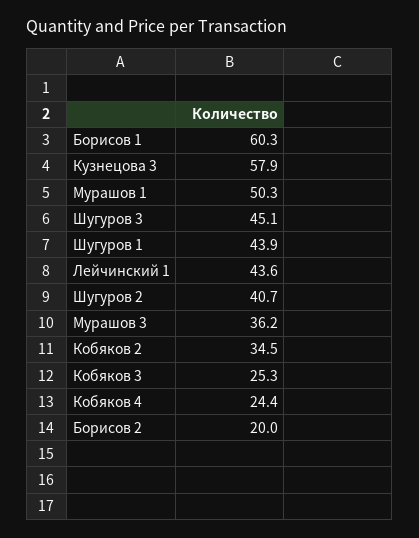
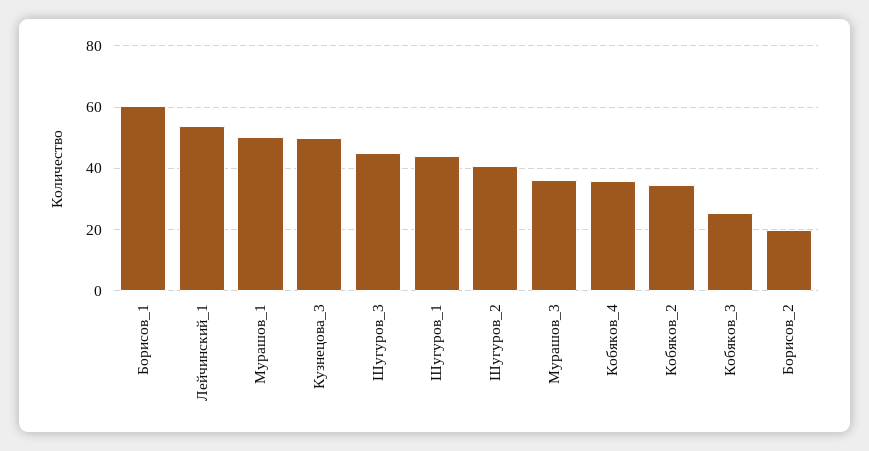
Кузнецова 3: 57.9 -> 50
Лейчинский 1: 43.6 -> 54
Кобяков 4: 24.4 -> 36

